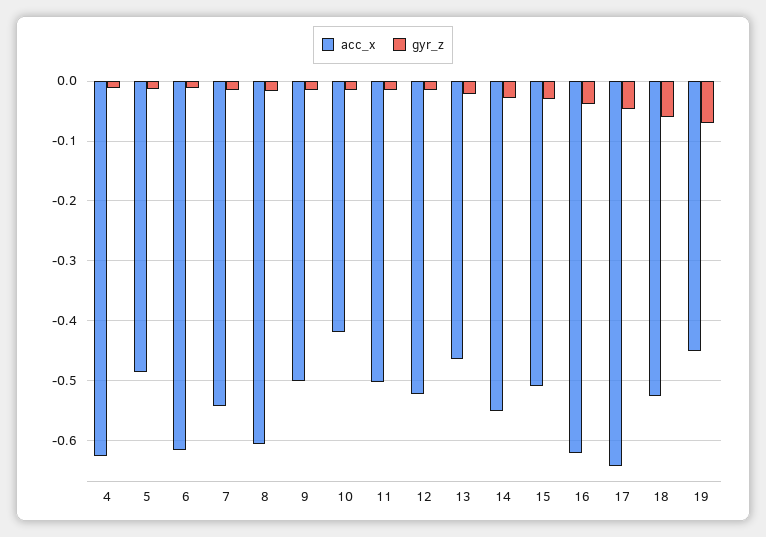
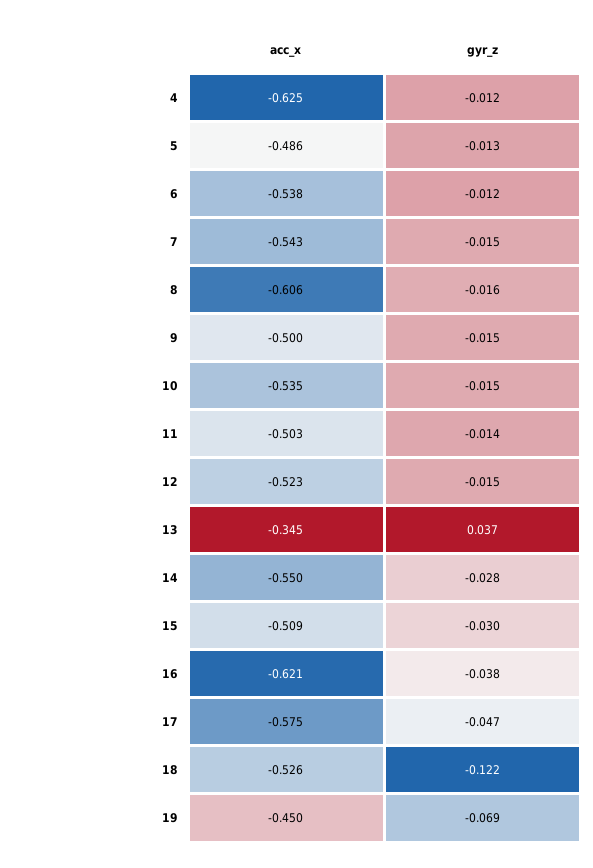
acc_x, 6: -0.62 -> -0.538
acc_x, 10: -0.42 -> -0.535
acc_x, 13: -0.46 -> -0.345
gyr_z, 13: -0.02 -> 0.037
acc_x, 17: -0.64 -> -0.575
gyr_z, 18: -0.06 -> -0.122

